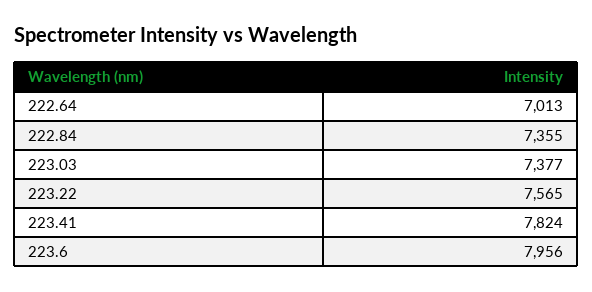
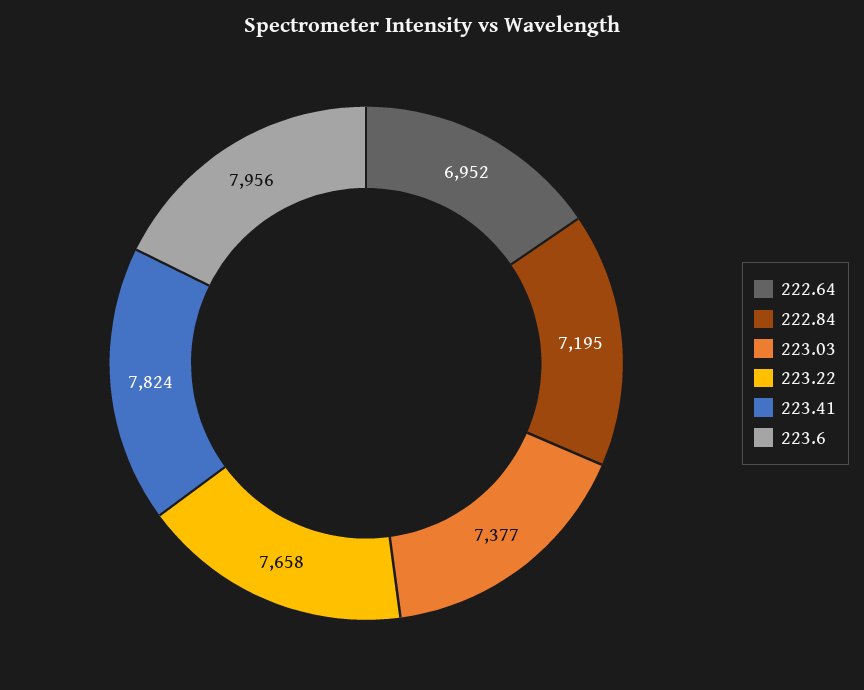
222.64: 7013 -> 6952
222.84: 7355 -> 7195
223.22: 7565 -> 7658

